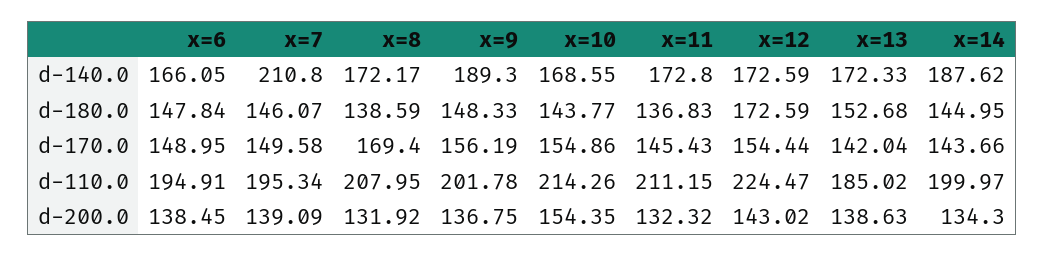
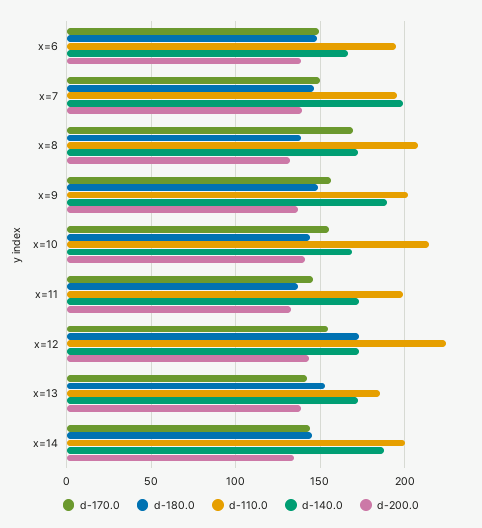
d-140.0, x=7: 210.8 -> 200
d-110.0, x=11: 211.15 -> 200
d-200.0, x=10: 154.35 -> 140

